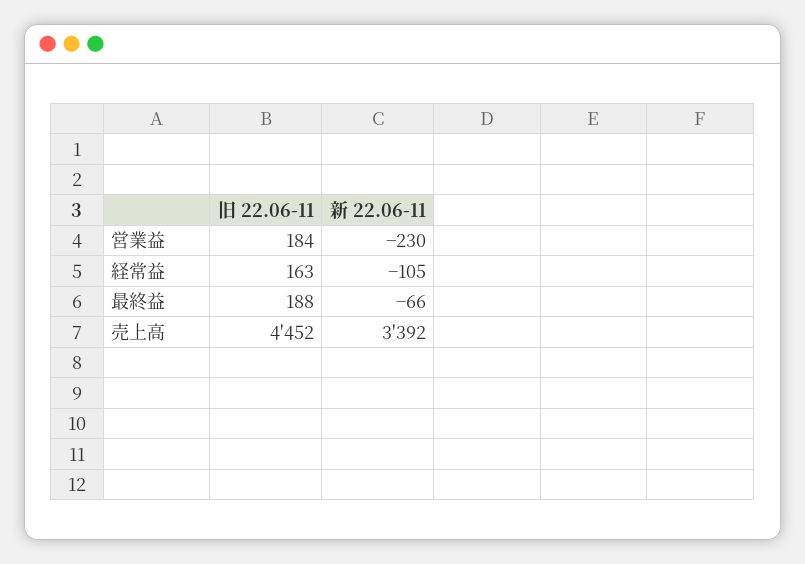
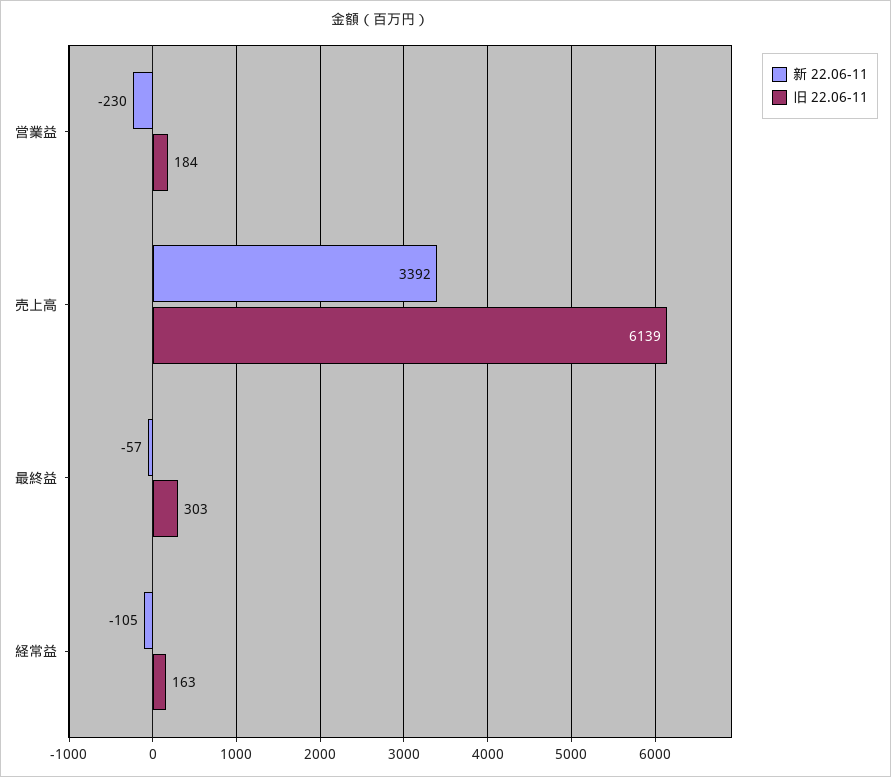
旧 22.06-11, 最終益: 188 -> 303
新 22.06-11, 最終益: -66 -> -57
旧 22.06-11, 売上高: 4452 -> 6139

